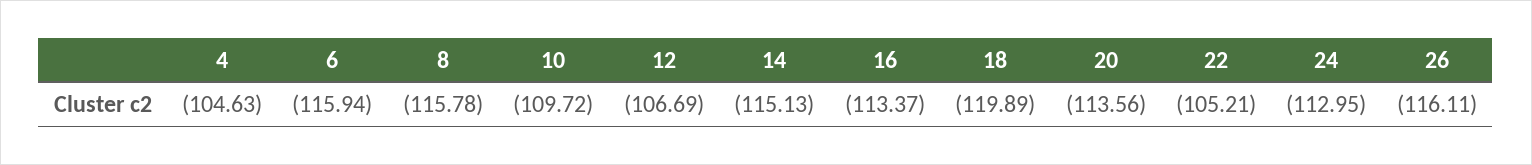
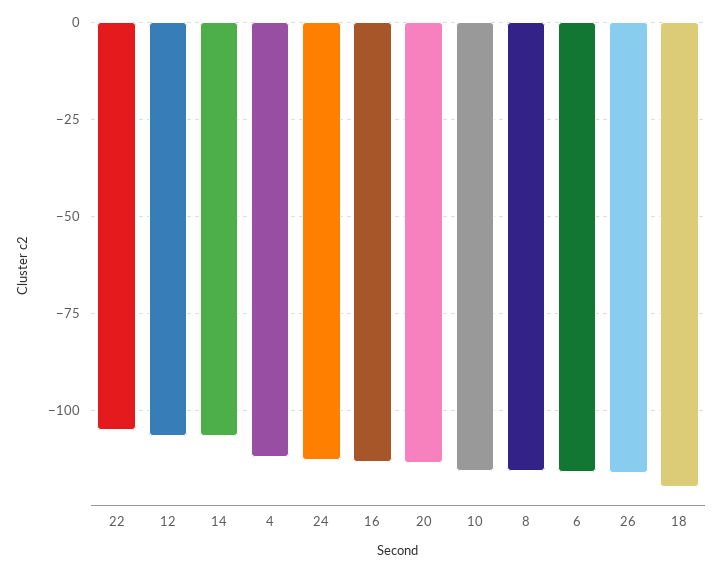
4: -104.63 -> -112.5
10: -109.72 -> -115
14: -115.13 -> -107.5

